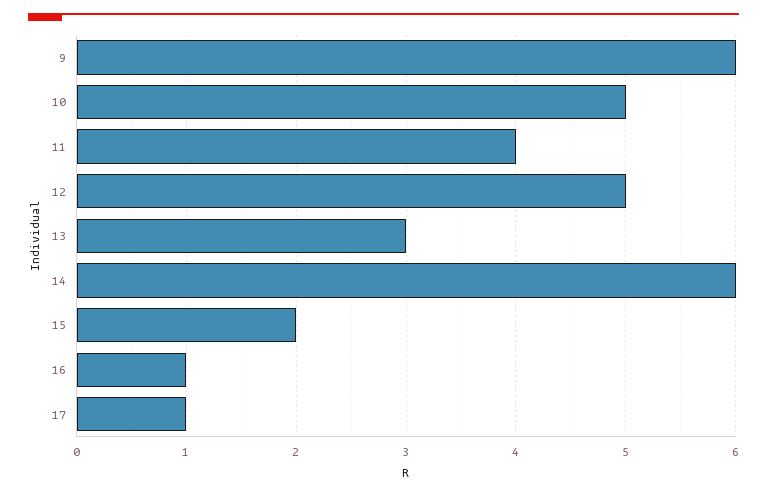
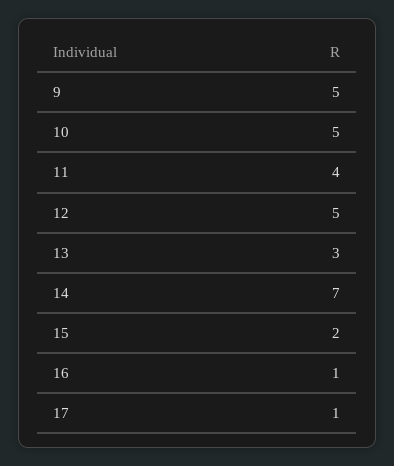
9: 6 -> 5
14: 6 -> 7

